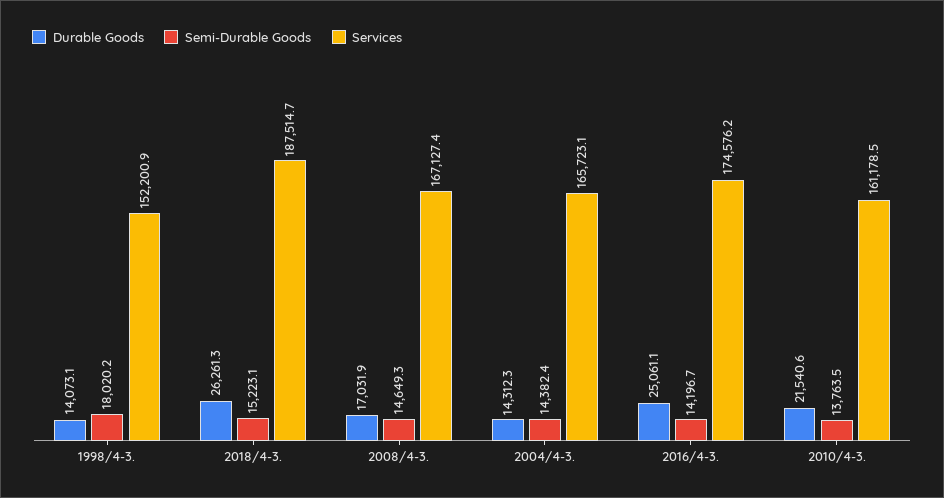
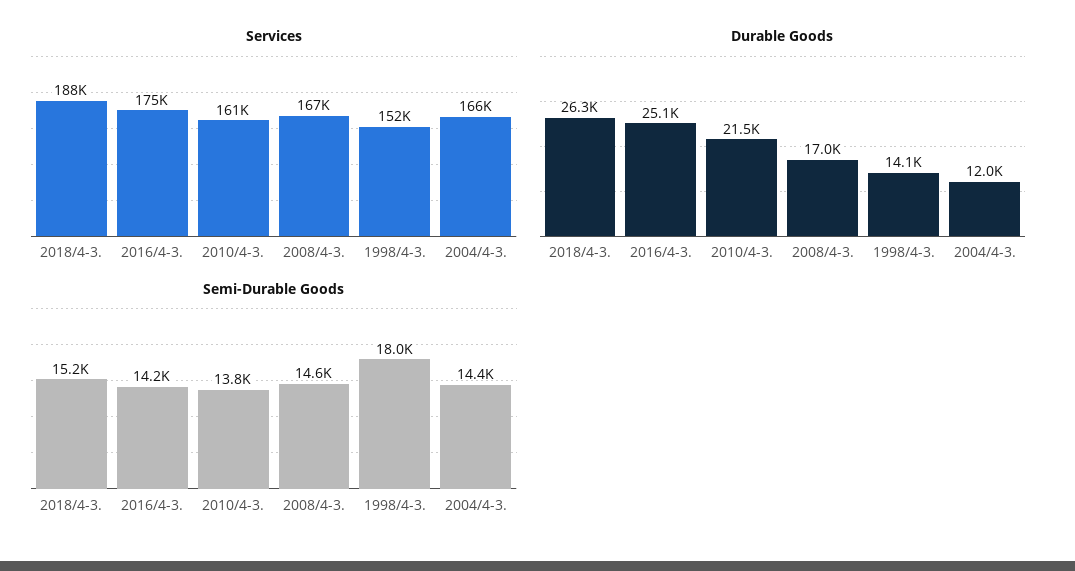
Durable Goods, 2004/4-3.: 14312.3 -> 12000

